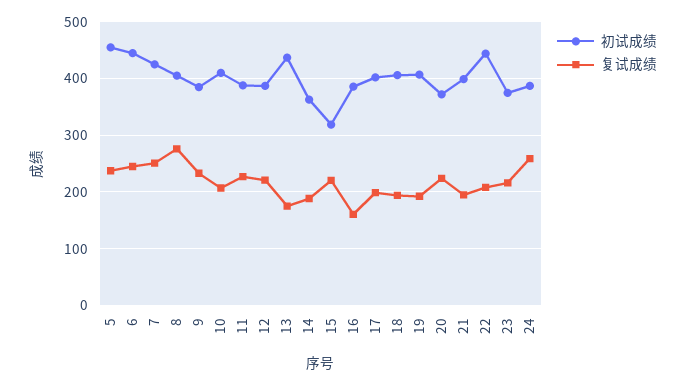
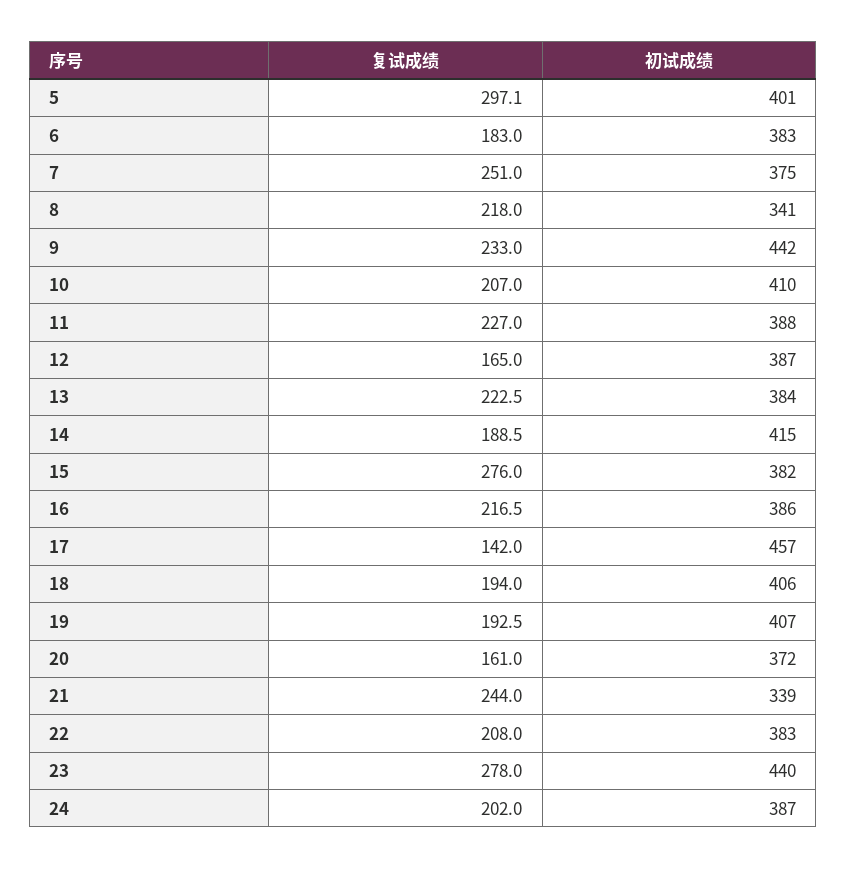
初试成绩, 5: 460 -> 401
复试成绩, 5: 240 -> 297.1
初试成绩, 6: 440 -> 383
复试成绩, 6: 240 -> 183
初试成绩, 7: 420 -> 375
初试成绩, 8: 400 -> 341
复试成绩, 8: 280 -> 218
初试成绩, 9: 380 -> 442
复试成绩, 12: 220 -> 165
初试成绩, 13: 440 -> 384
复试成绩, 13: 180 -> 222.5
初试成绩, 14: 360 -> 415
初试成绩, 15: 320 -> 382
复试成绩, 15: 220 -> 276
复试成绩, 16: 160 -> 216.5
初试成绩, 17: 400 -> 457
复试成绩, 17: 200 -> 142
复试成绩, 20: 220 -> 161
初试成绩, 21: 400 -> 339
复试成绩, 21: 200 -> 244
初试成绩, 22: 440 -> 383
初试成绩, 23: 380 -> 440
复试成绩, 23: 220 -> 278
复试成绩, 24: 260 -> 202

